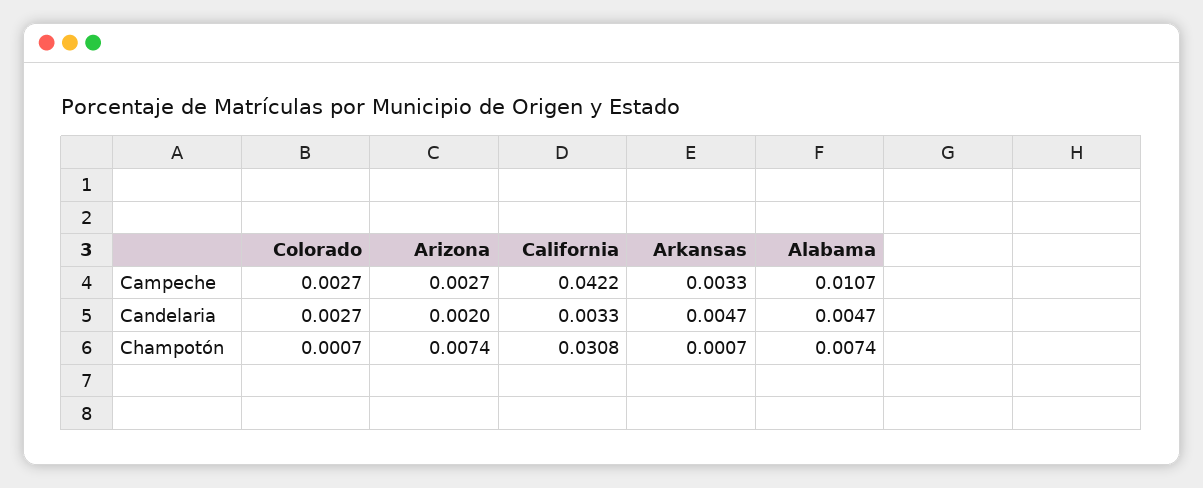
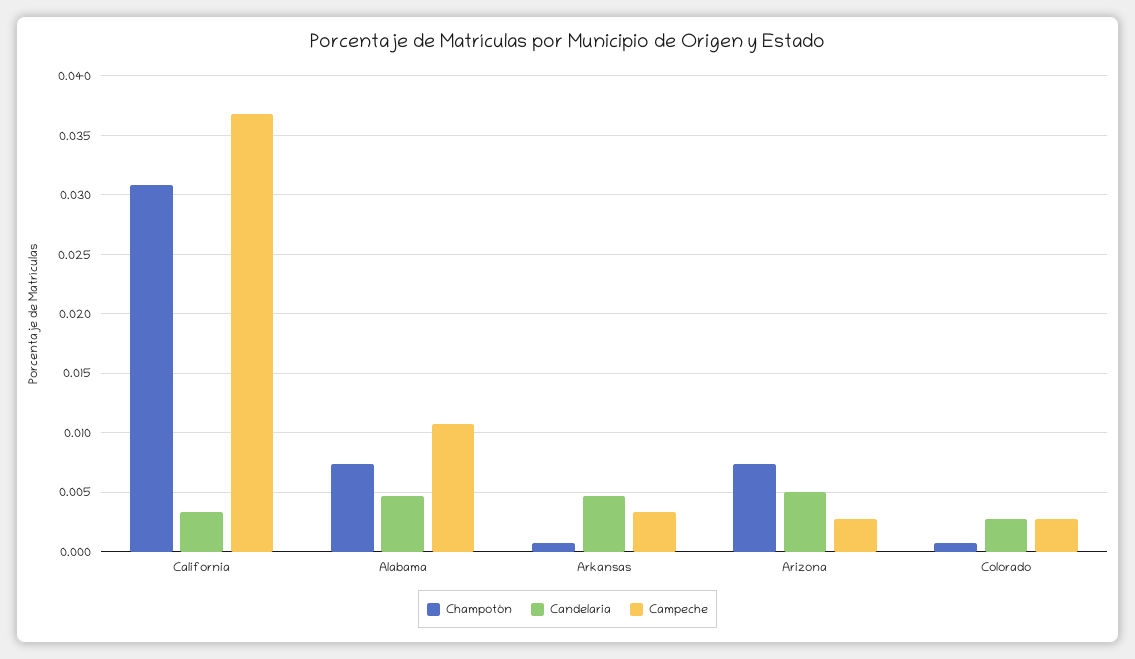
Campeche, California: 0.0422 -> 0.037
Candelaria, Arizona: 0.002 -> 0.005

